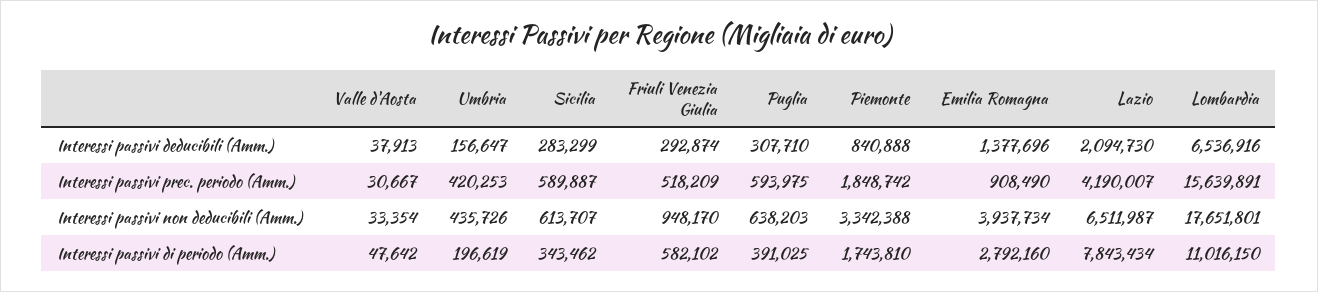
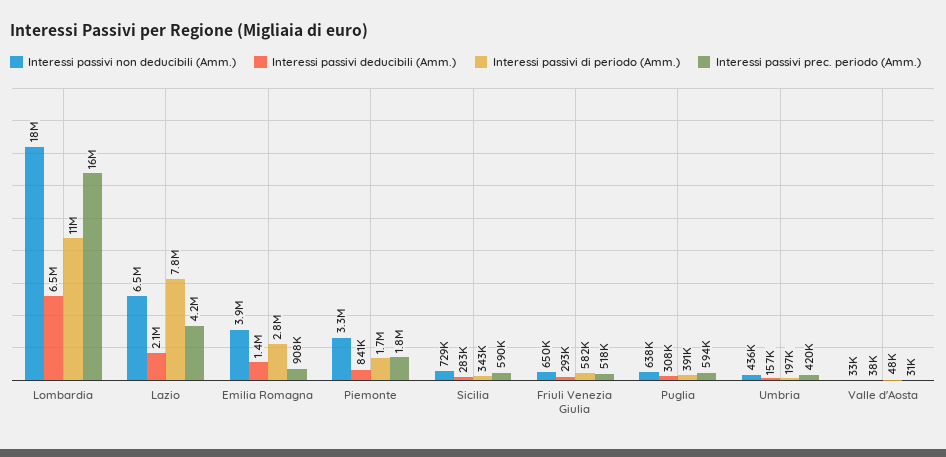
Interessi passivi non deducibili (Amm.), Sicilia: 613707 -> 729000
Interessi passivi non deducibili (Amm.), Friuli Venezia Giulia: 948170 -> 650000

